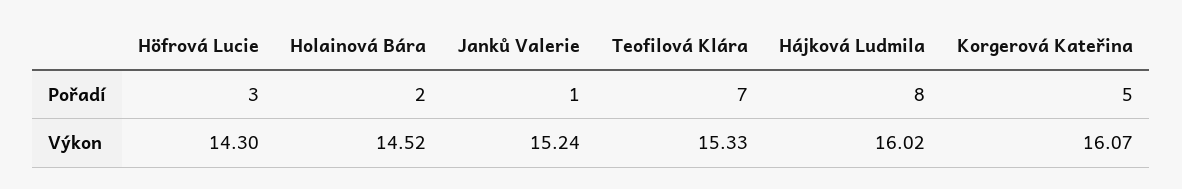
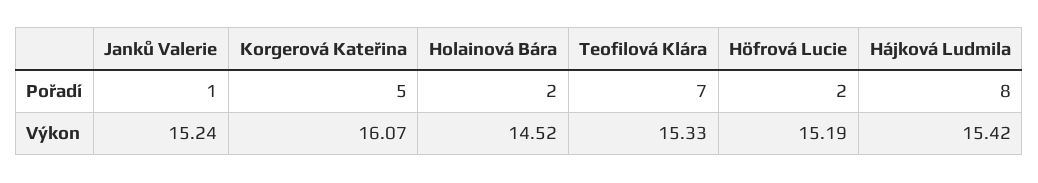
Höfrová Lucie, Pořadí: 3 -> 2
Höfrová Lucie, Výkon: 14.3 -> 15.19
Hájková Ludmila, Výkon: 16.02 -> 15.42

